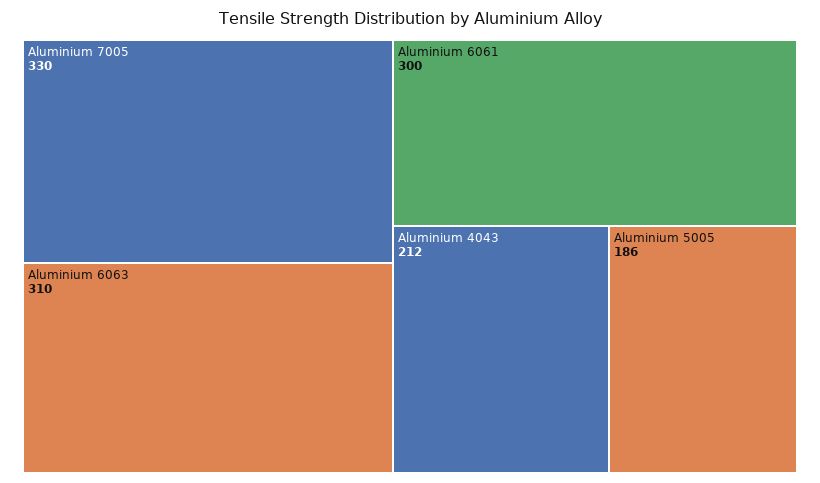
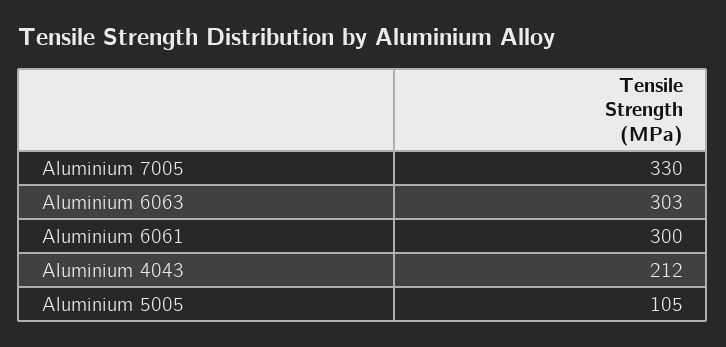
Aluminium 6063: 310 -> 303
Aluminium 5005: 186 -> 105

